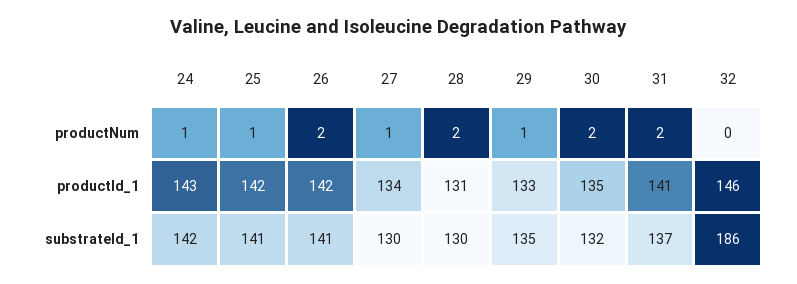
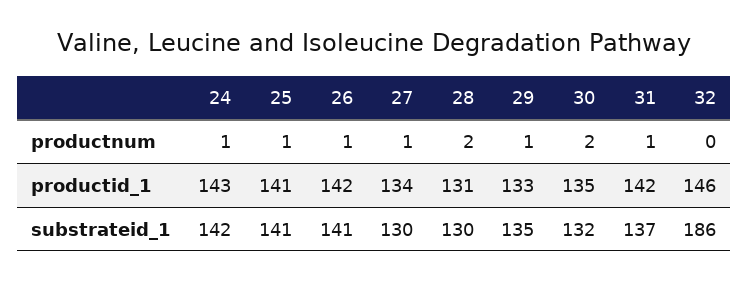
26, productNum: 2 -> 1
31, productNum: 2 -> 1
25, productId_1: 142 -> 141
31, productId_1: 141 -> 142

